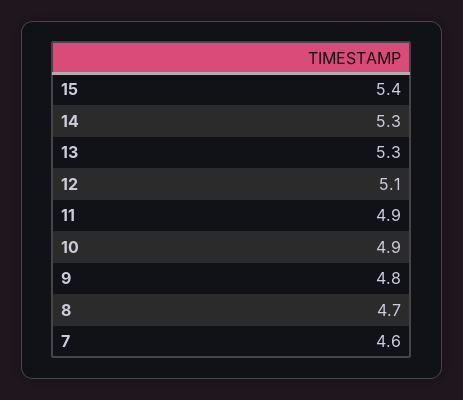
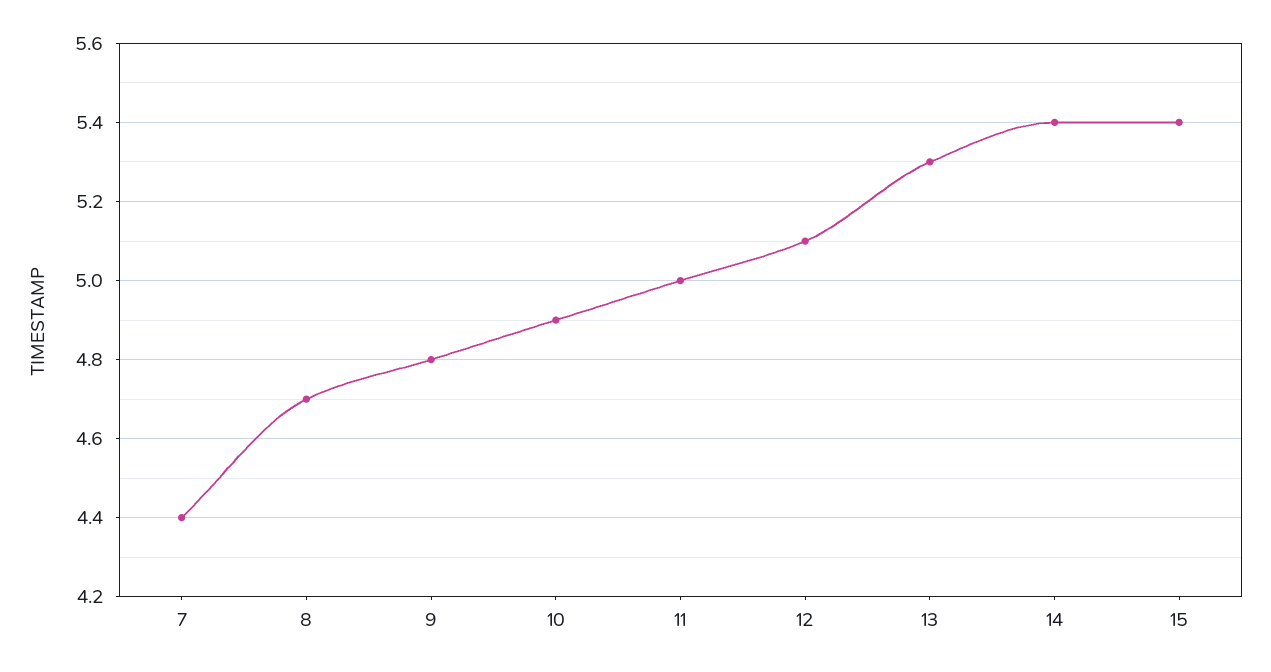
14: 5.3 -> 5.4
11: 4.9 -> 5
7: 4.6 -> 4.4

